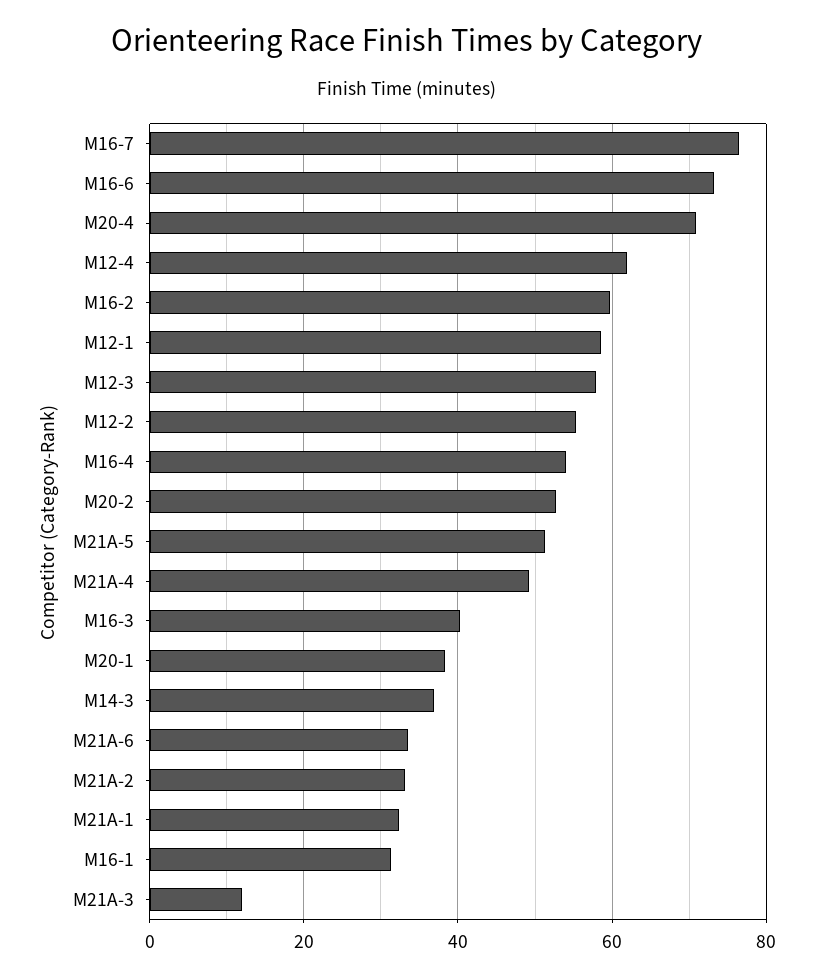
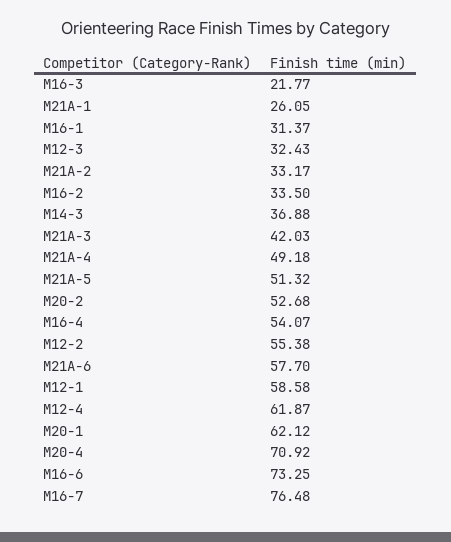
M16-2: 60 -> 33.5
M12-3: 58 -> 32.43
M16-3: 40 -> 21.77
M20-1: 38 -> 62.12
M21A-6: 34 -> 57.7
M21A-1: 32 -> 26.05
M21A-3: 12 -> 42.03

